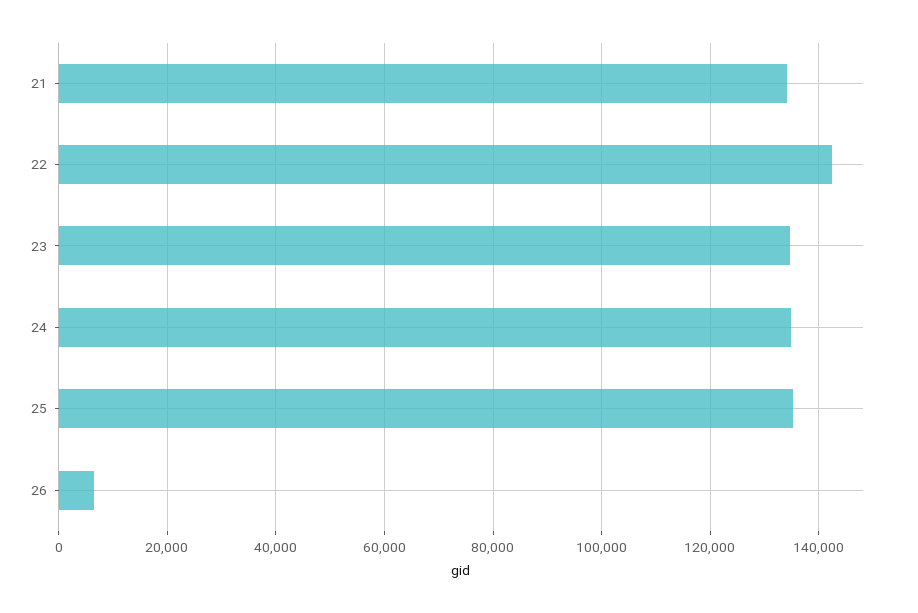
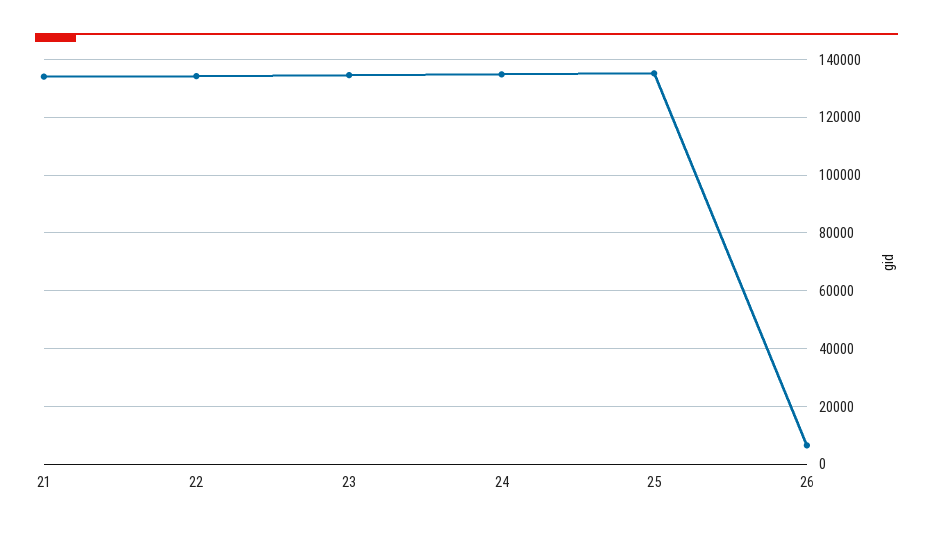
22: 142000 -> 135000

